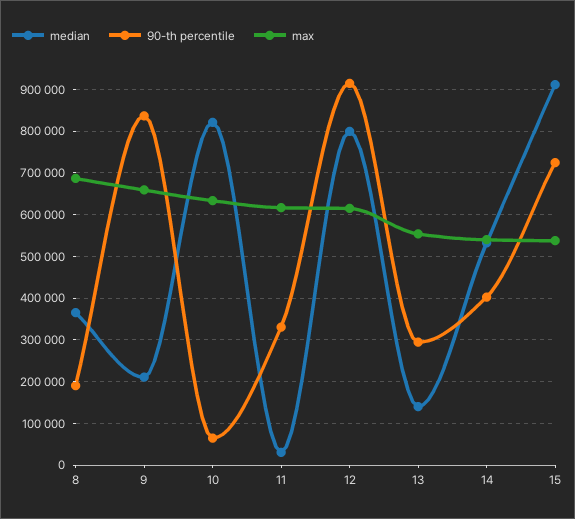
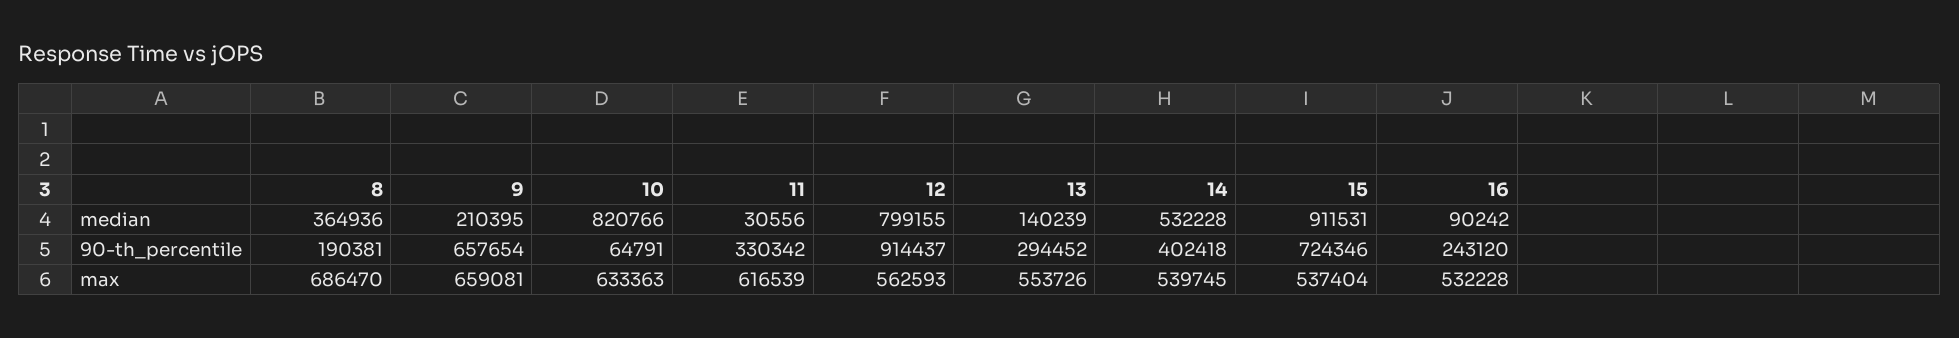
90-th percentile, 9: 840000 -> 657654
max, 12: 620000 -> 562593
median, 16: none -> 90242
90-th percentile, 16: none -> 243120
max, 16: none -> 532228

